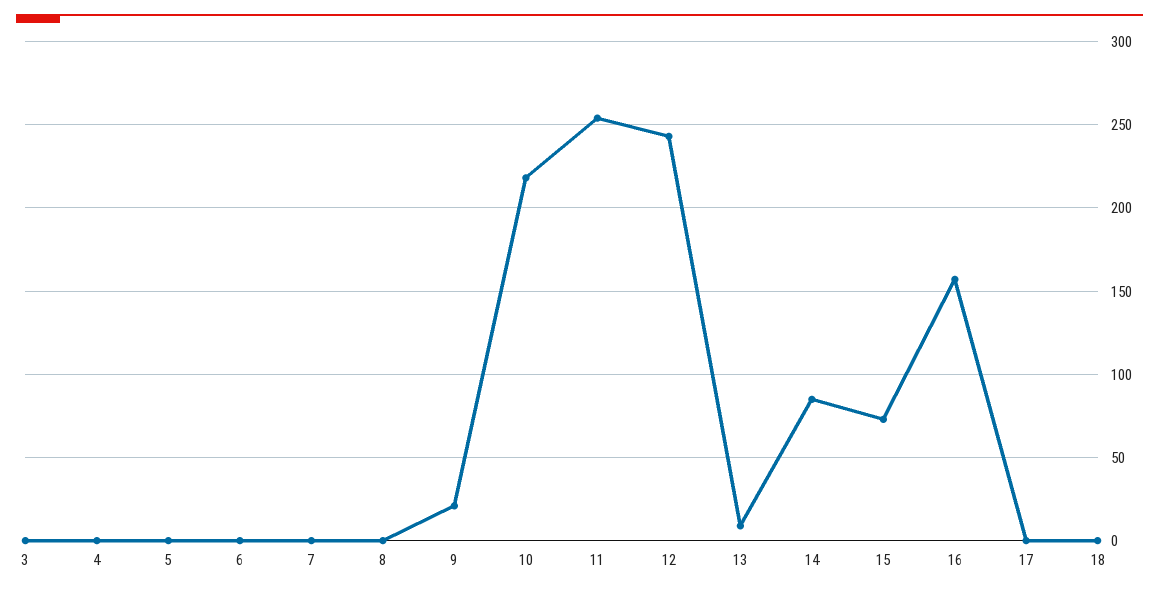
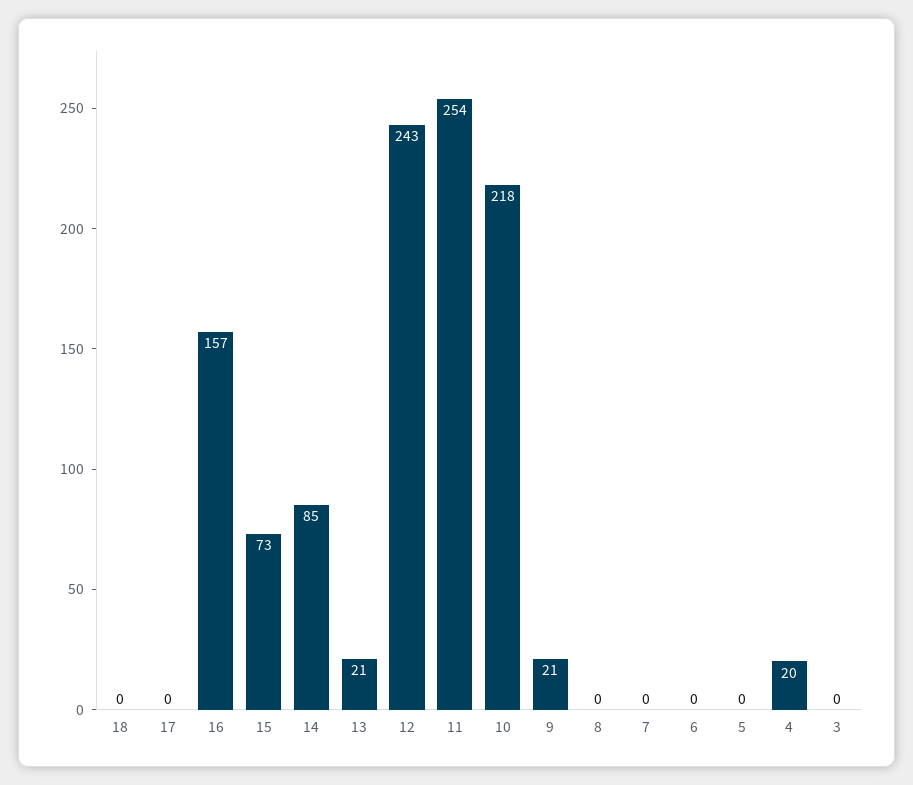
4: 0 -> 20
13: 10 -> 21

